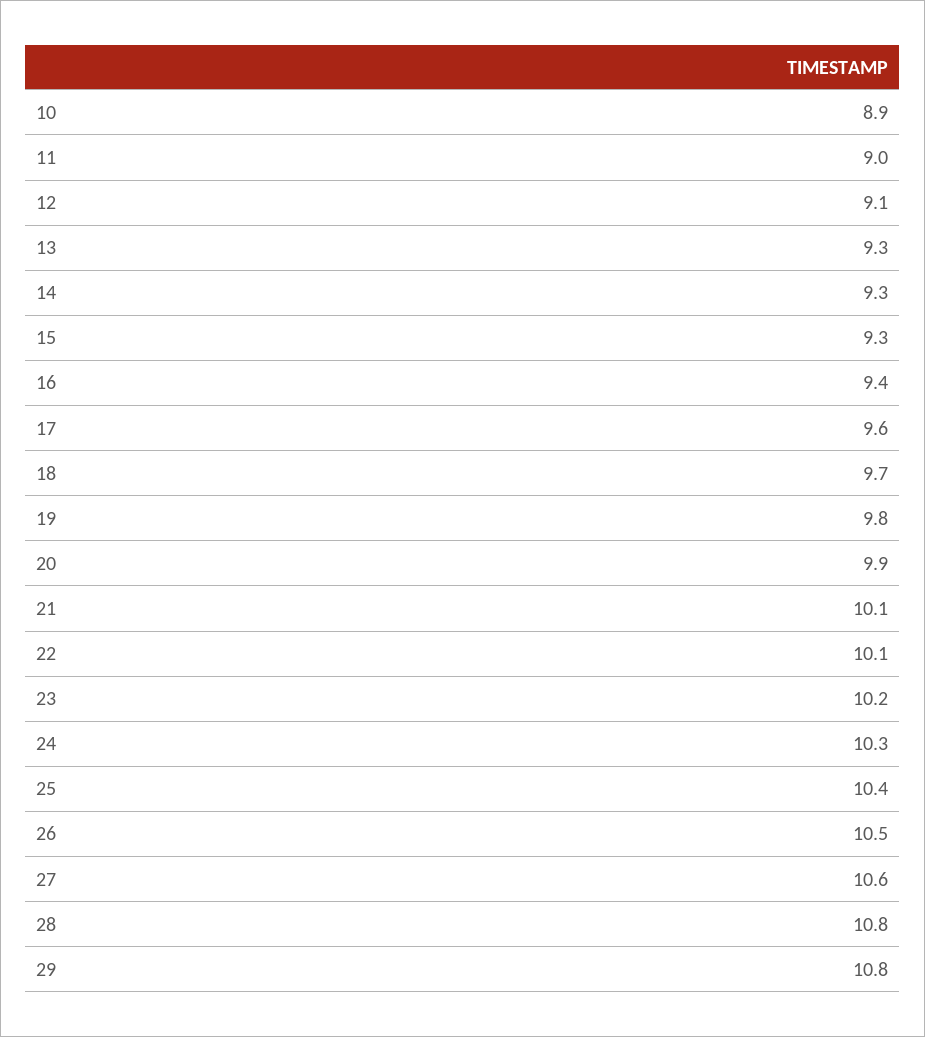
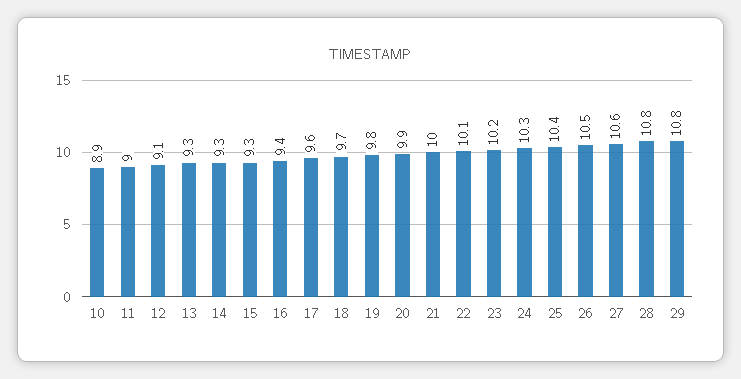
21: 10.1 -> 10

